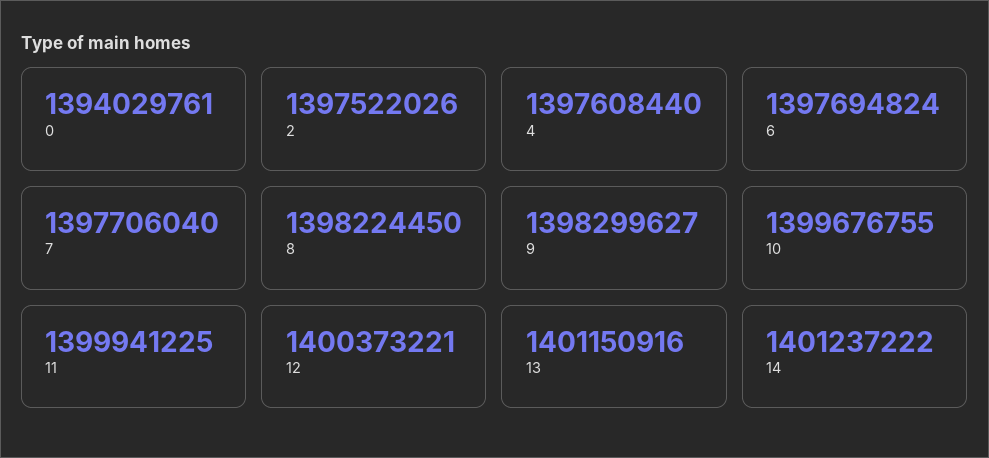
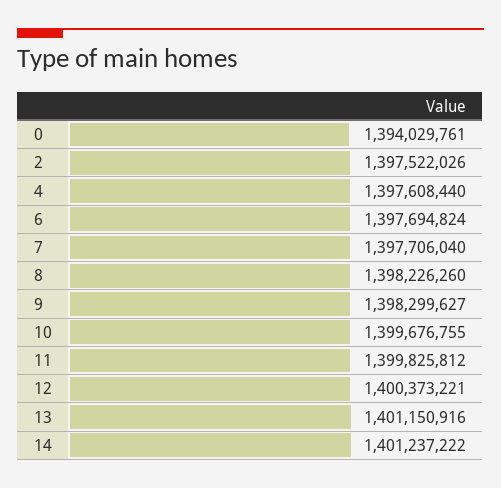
8: 1398224450 -> 1398226260
11: 1399941225 -> 1399825812

